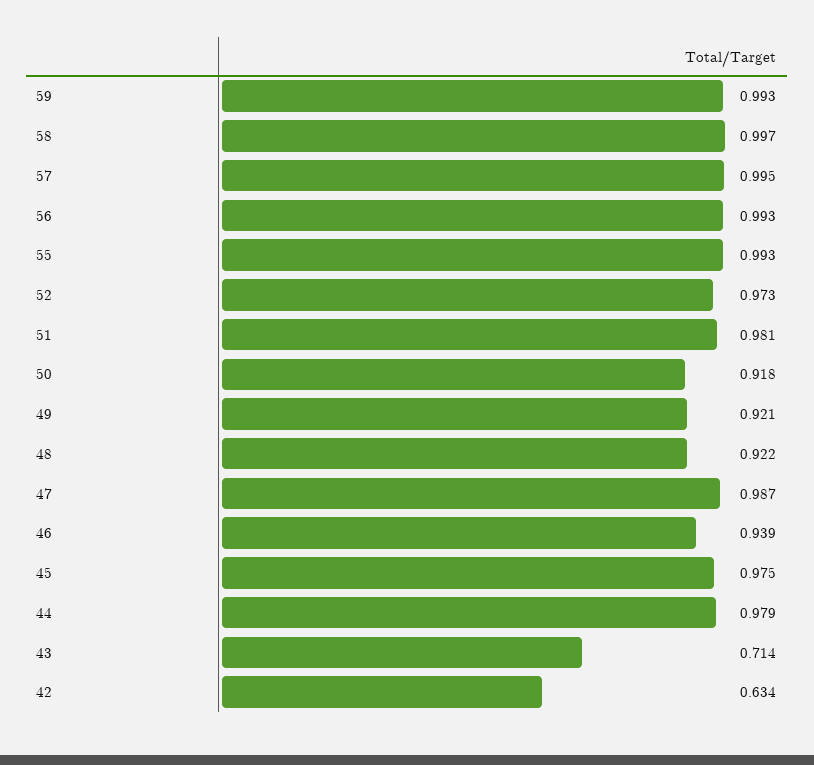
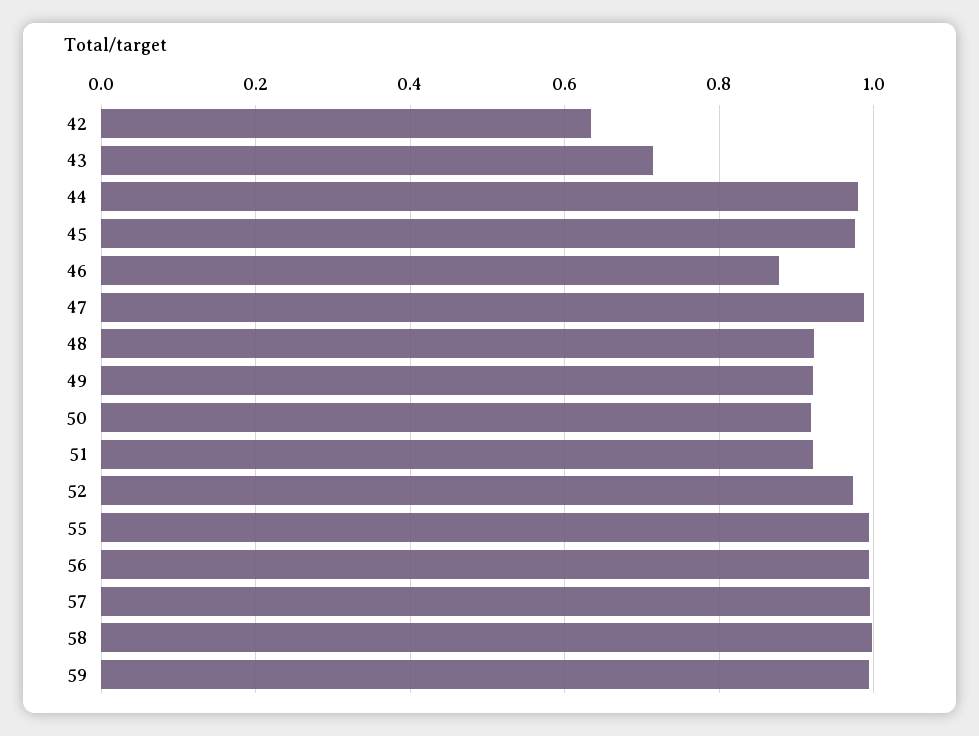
51: 0.981 -> 0.92
46: 0.939 -> 0.88

